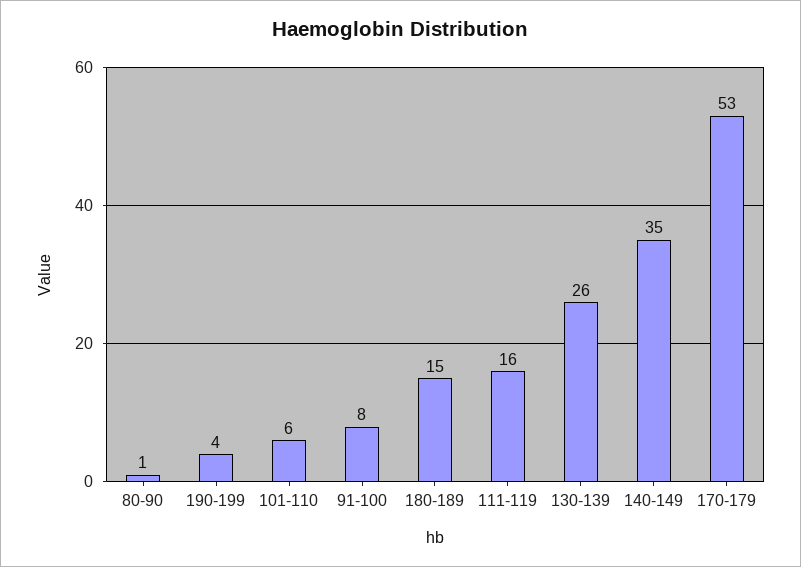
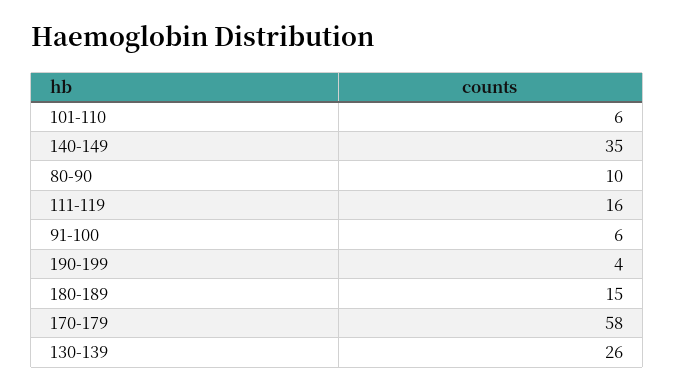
80-90: 1 -> 10
91-100: 8 -> 6
170-179: 53 -> 58

